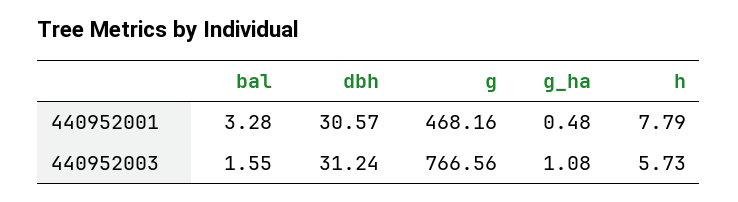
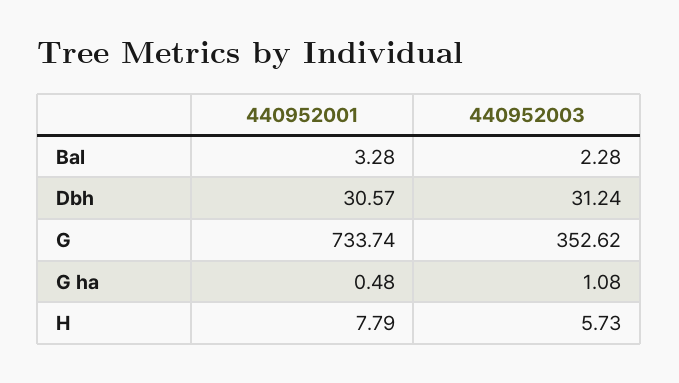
g, 440952001: 468.16 -> 733.74
bal, 440952003: 1.55 -> 2.28
g, 440952003: 766.56 -> 352.62

